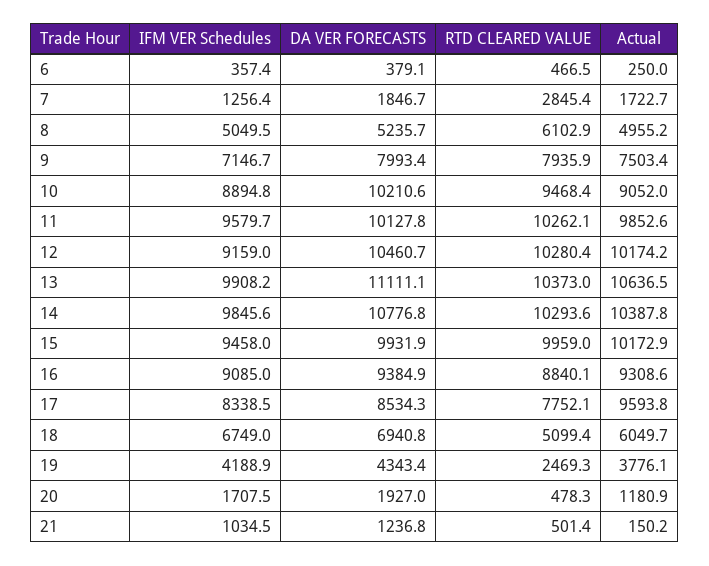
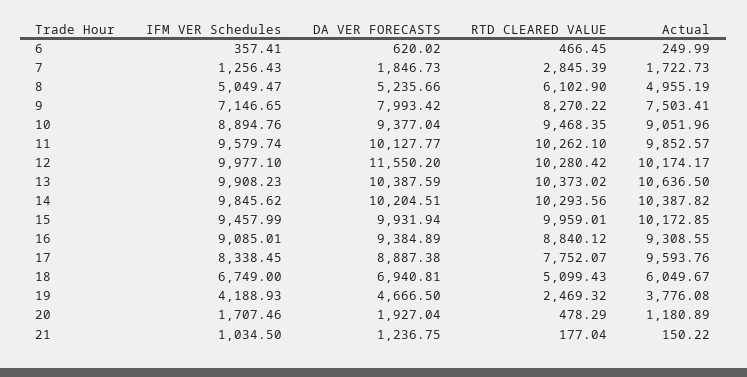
DA VER FORECASTS, 6: 379.1 -> 620.02
RTD CLEARED VALUE, 9: 7935.9 -> 8270.22
DA VER FORECASTS, 10: 10210.6 -> 9377.04
IFM VER Schedules, 12: 9159 -> 9977.1
DA VER FORECASTS, 12: 10460.7 -> 11550.2
DA VER FORECASTS, 13: 11111.1 -> 10387.59
DA VER FORECASTS, 14: 10776.8 -> 10204.51
DA VER FORECASTS, 17: 8534.3 -> 8887.38
DA VER FORECASTS, 19: 4343.4 -> 4666.5
RTD CLEARED VALUE, 21: 501.4 -> 177.04

